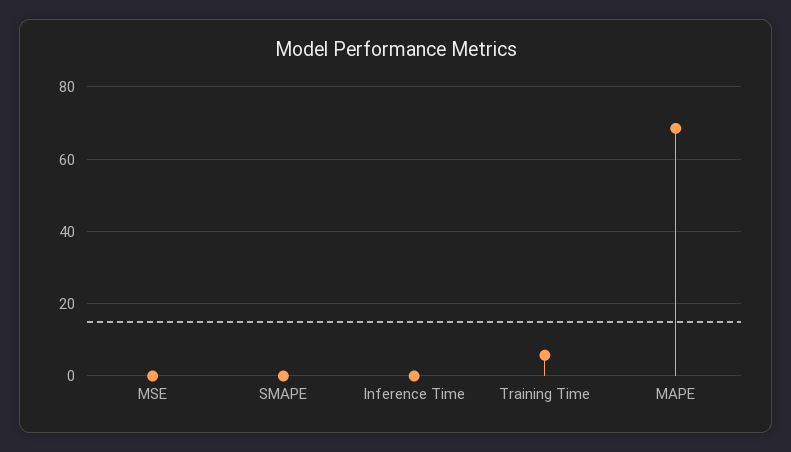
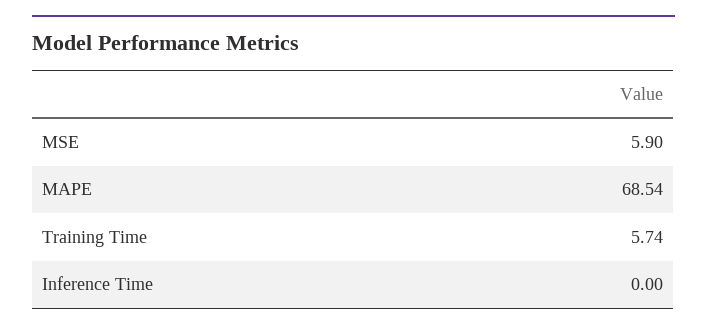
MSE: 0 -> 5.9
SMAPE: 0 -> none

